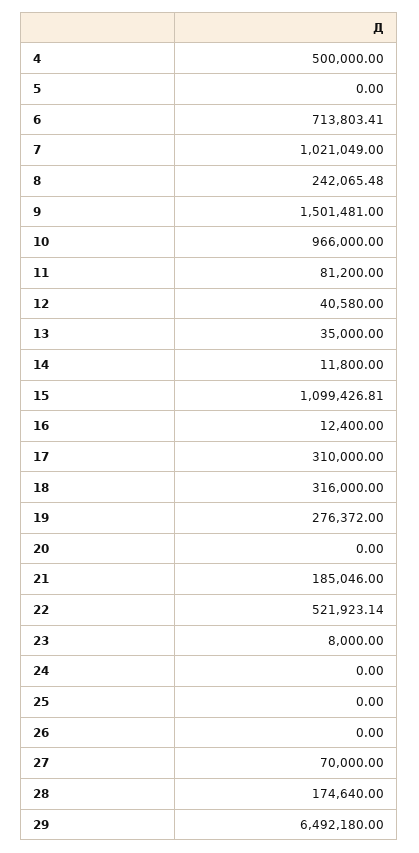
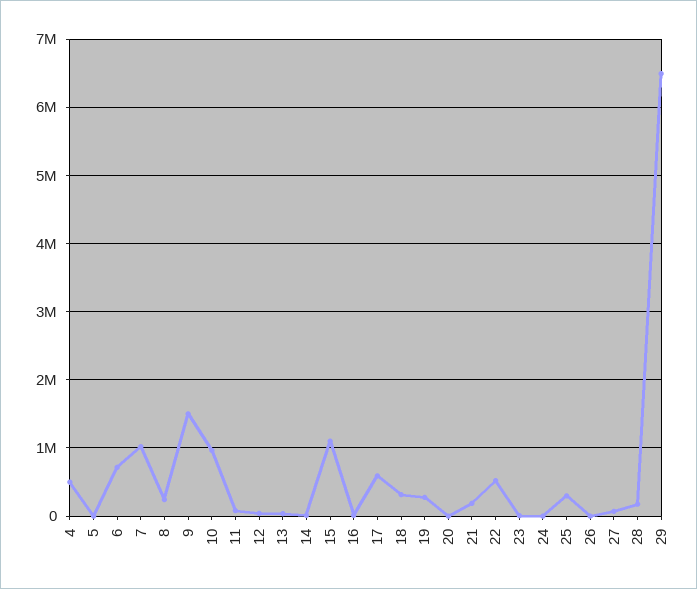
17: 310000 -> 600000
25: 0 -> 300000

